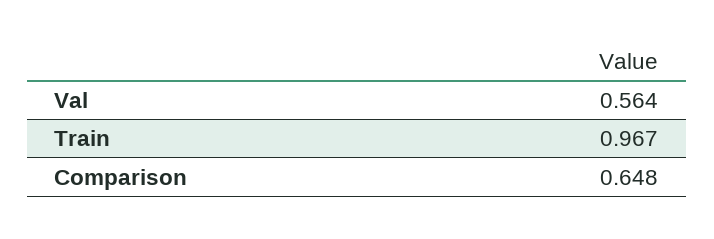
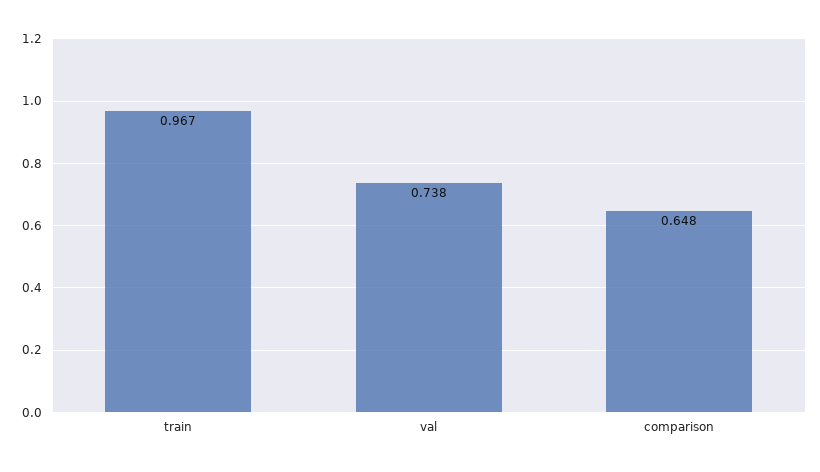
Val: 0.564 -> 0.738

